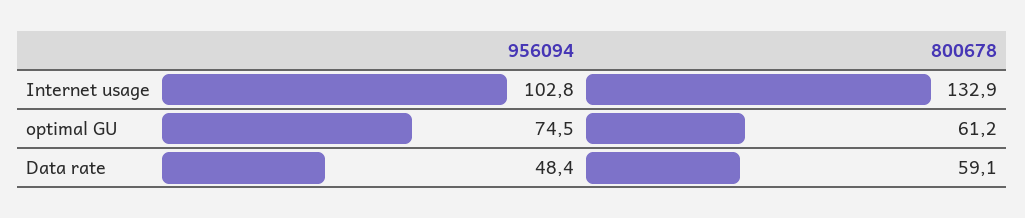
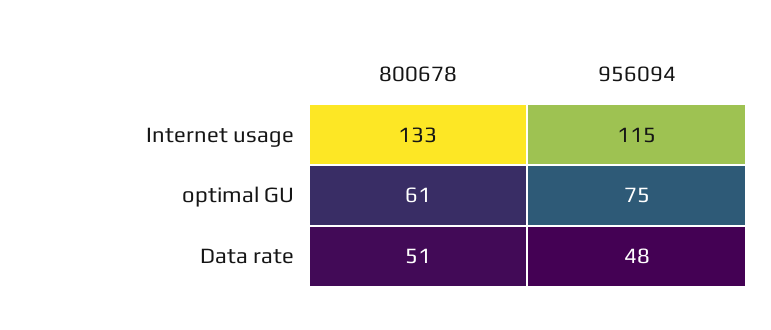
956094, Internet usage: 102.8 -> 115
800678, Data rate: 59.1 -> 51

